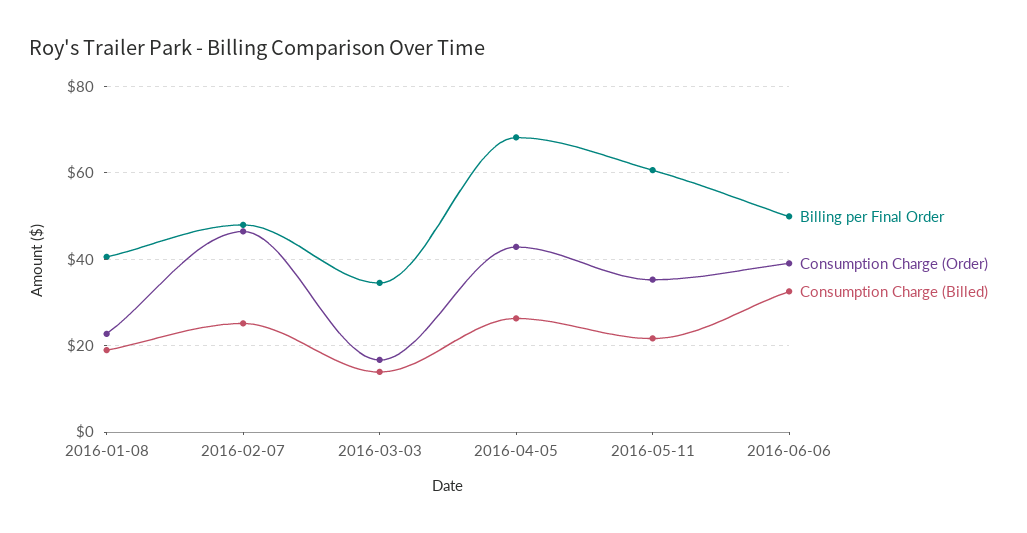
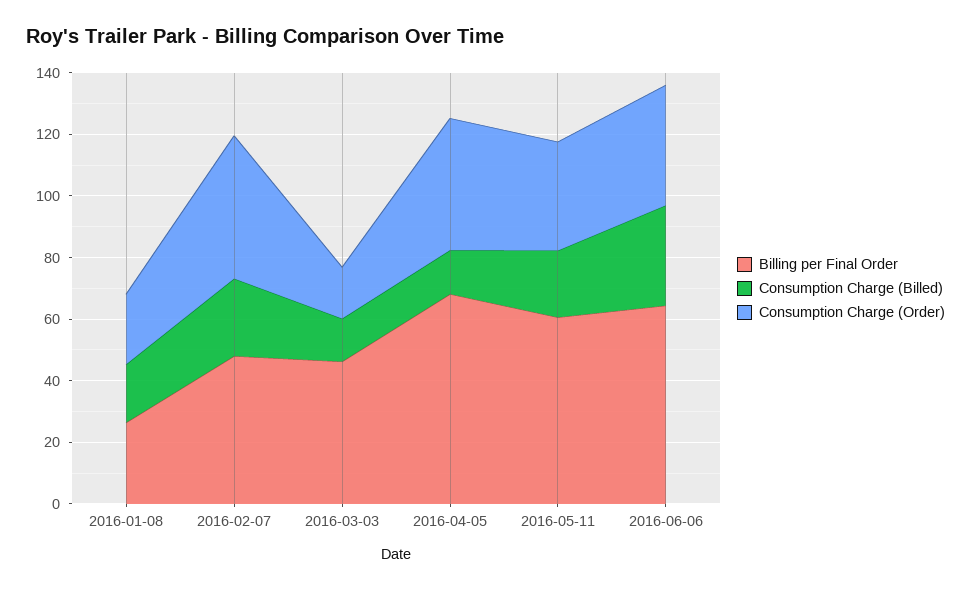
Billing per Final Order, 2016-01-08: 40 -> 25
Billing per Final Order, 2016-03-03: 34 -> 45
Consumption Charge (Billed), 2016-04-05: 26 -> 15
Billing per Final Order, 2016-06-06: 50 -> 65

